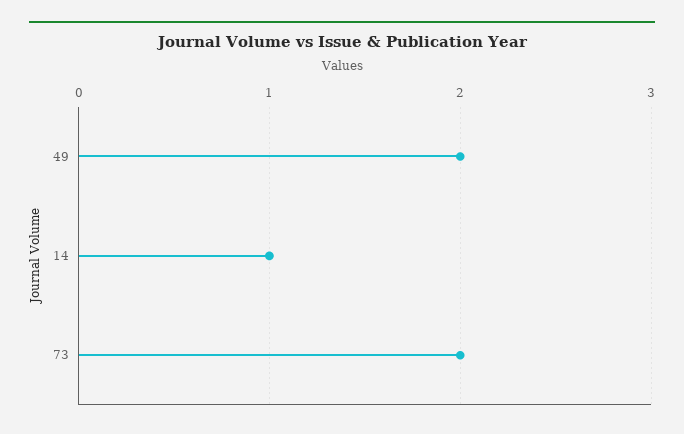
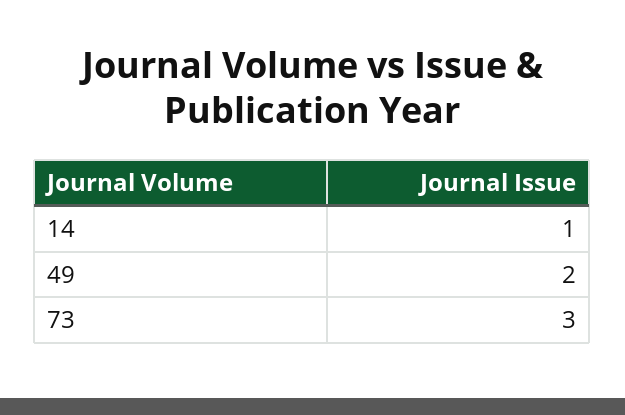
73: 2 -> 3

